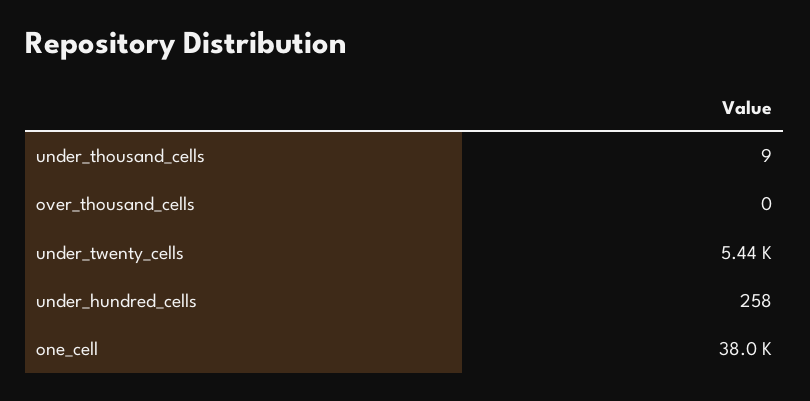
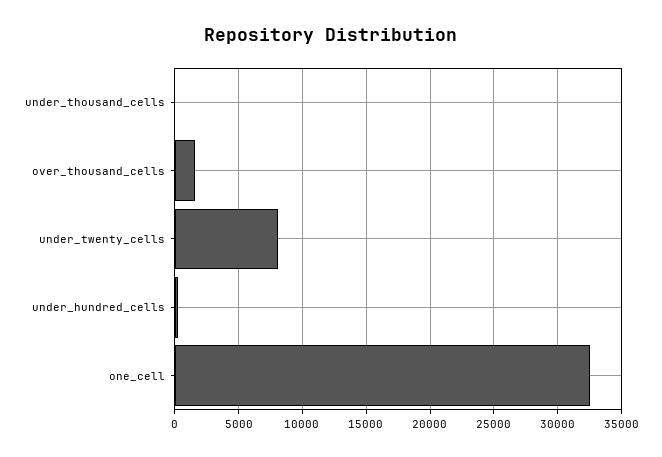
over_thousand_cells: 0 -> 1500
under_twenty_cells: 5440 -> 8000
one_cell: 38000 -> 32500

